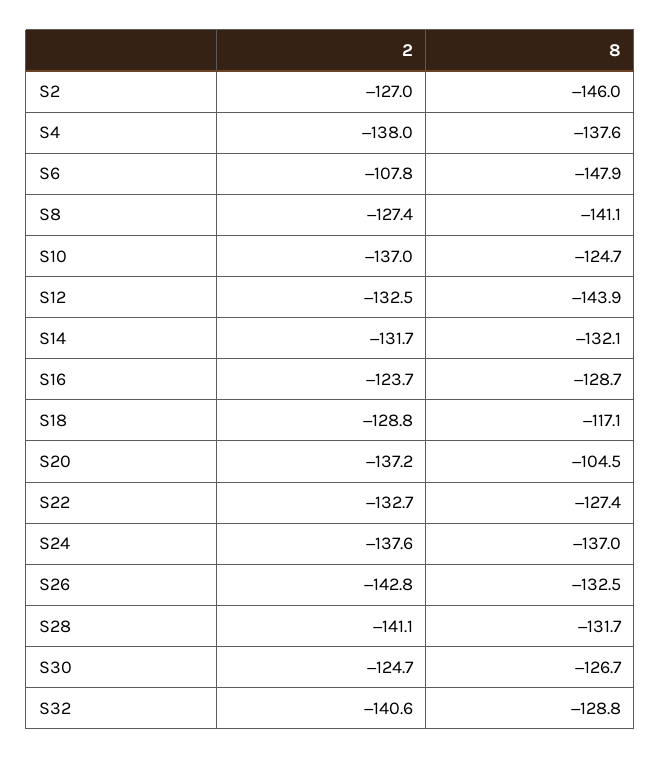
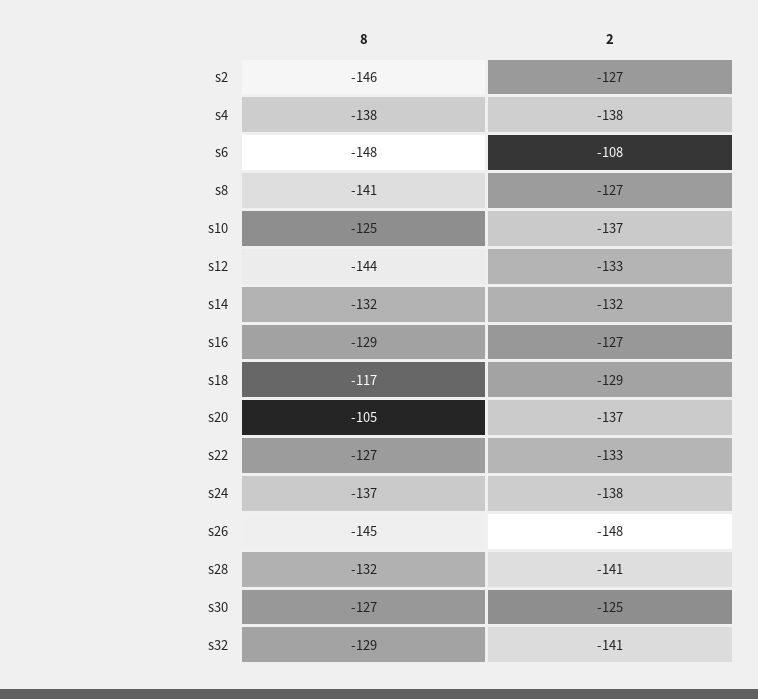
2, S16: -123.7 -> -127
2, S26: -142.8 -> -148
8, S26: -132.5 -> -145

